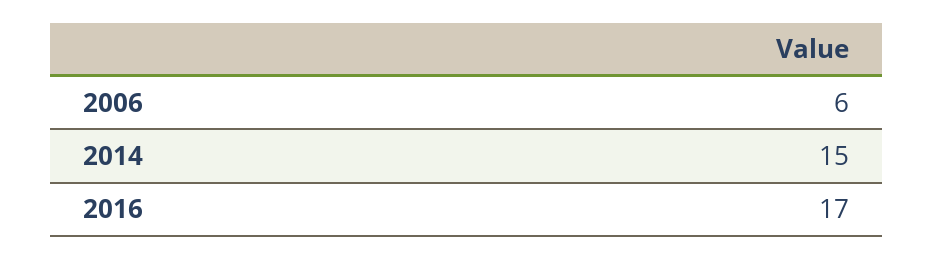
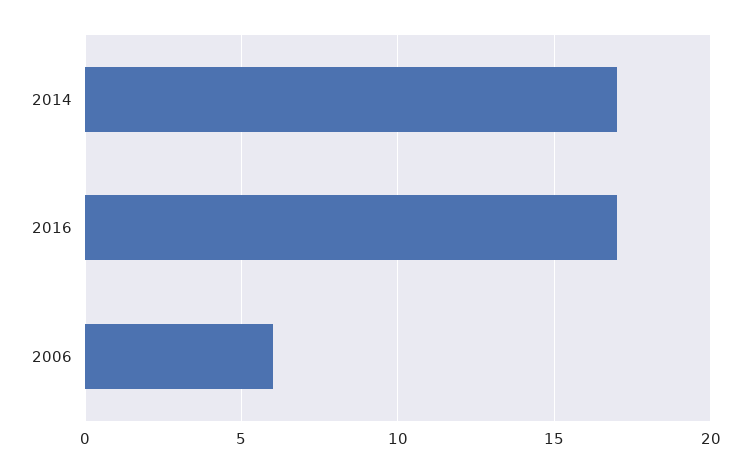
2014: 15 -> 17

